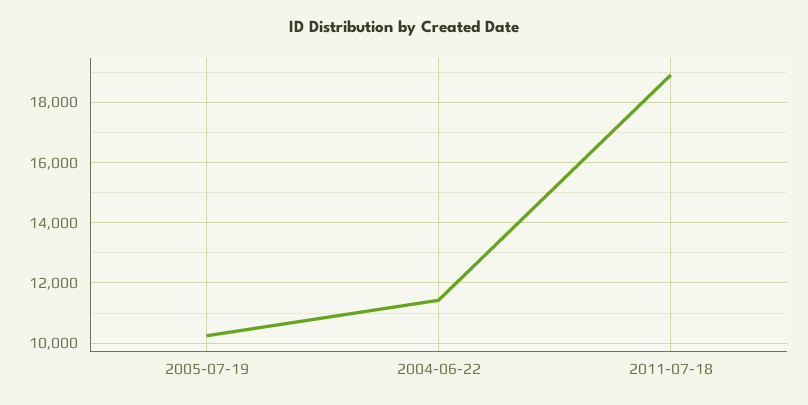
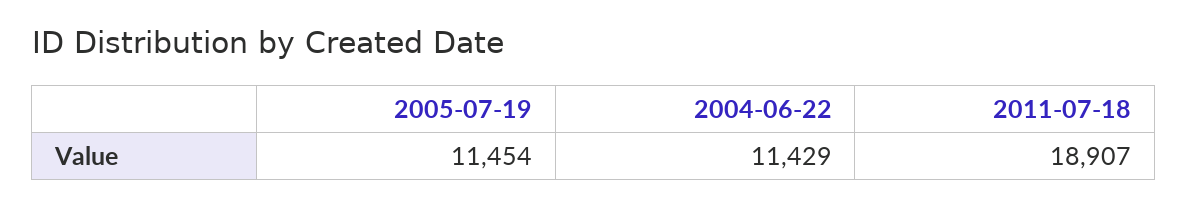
2005-07-19: 10200 -> 11454

